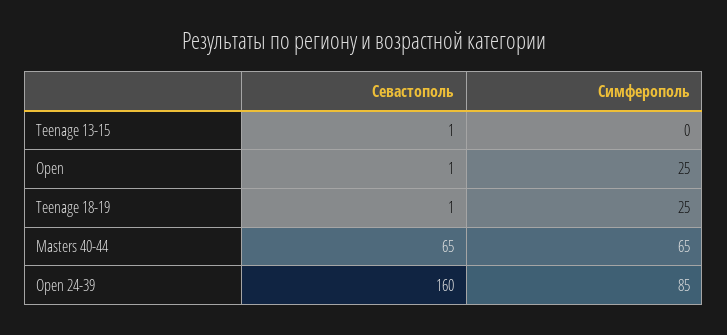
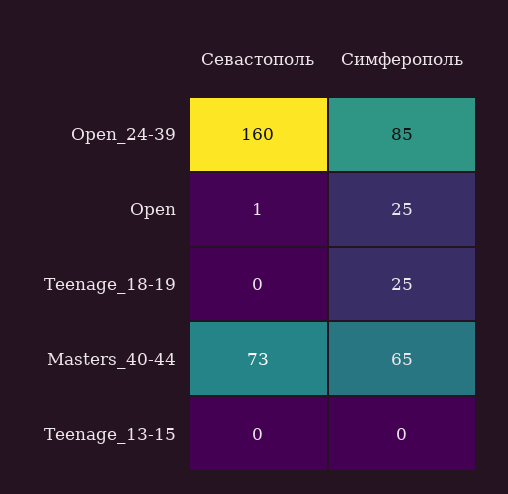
Севастополь, Teenage 13-15: 1 -> 0
Севастополь, Teenage 18-19: 1 -> 0
Севастополь, Masters 40-44: 65 -> 73

